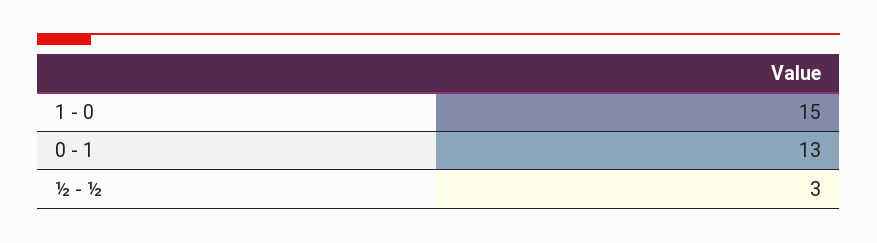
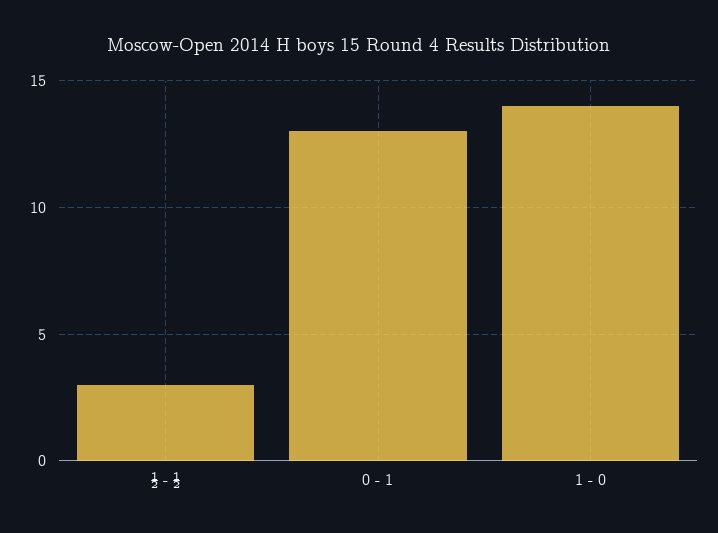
1 - 0: 15 -> 14

